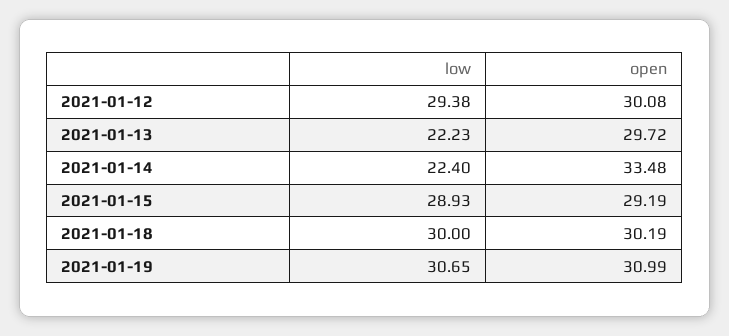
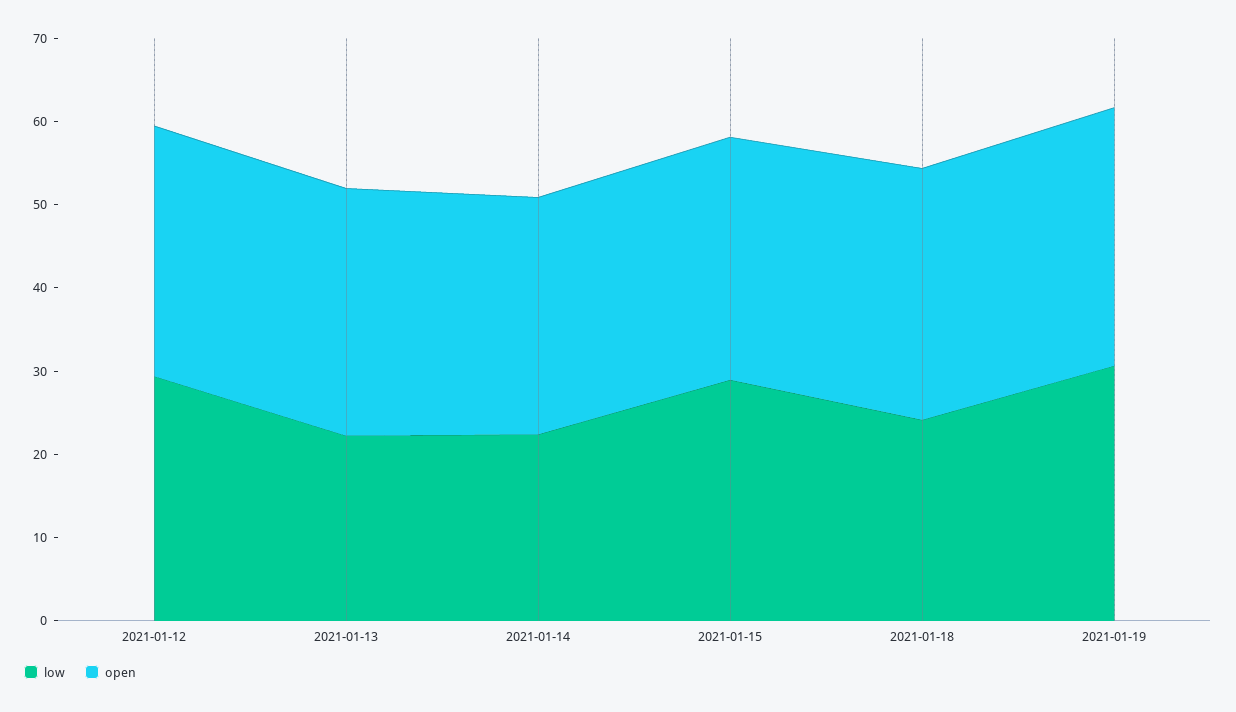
open, 2021-01-14: 33.48 -> 28
low, 2021-01-18: 30 -> 24

